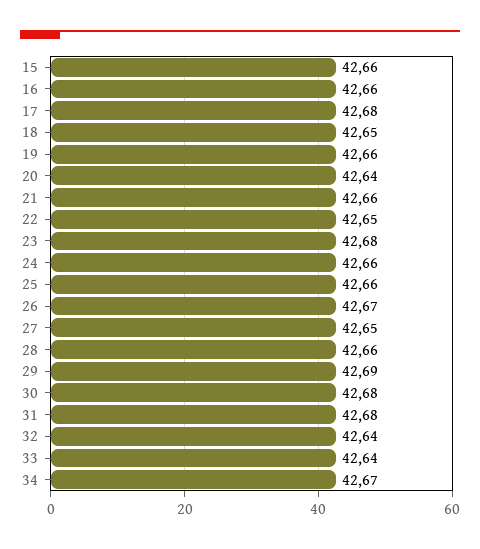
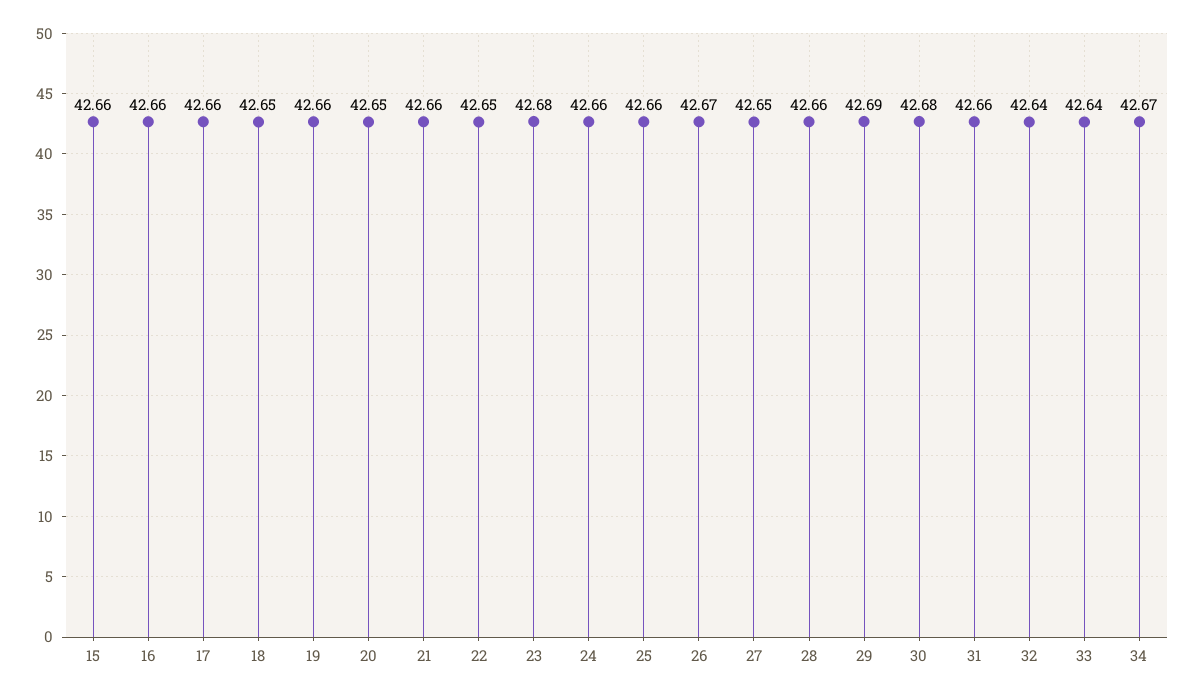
17: 42.68 -> 42.66
20: 42.64 -> 42.65
31: 42.68 -> 42.66

